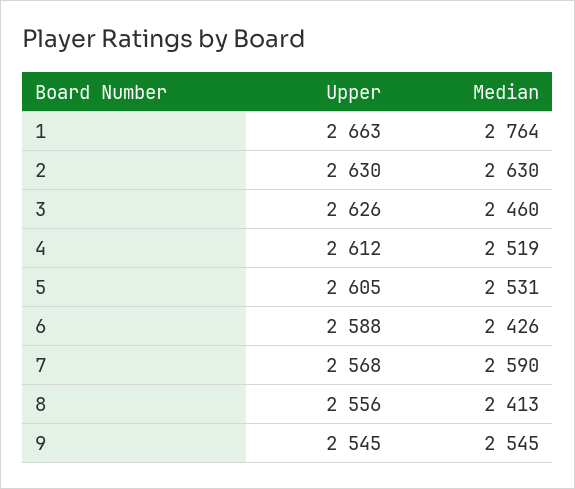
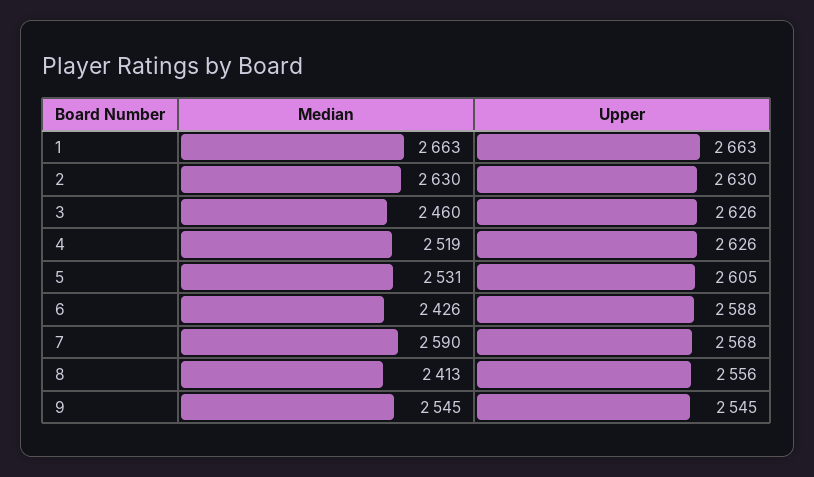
Median, 1: 2764 -> 2663
Upper, 4: 2612 -> 2626

